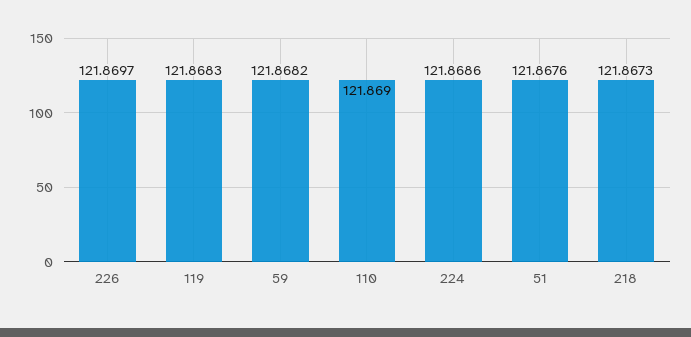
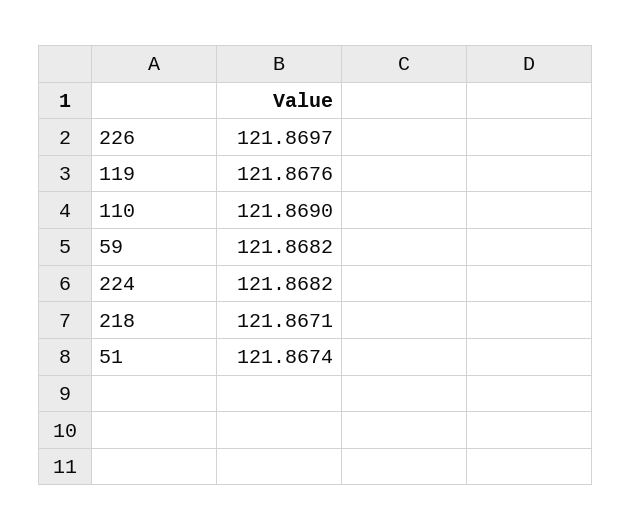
119: 121.8683 -> 121.8676
224: 121.8686 -> 121.8682
51: 121.8676 -> 121.8674
218: 121.8673 -> 121.8671

